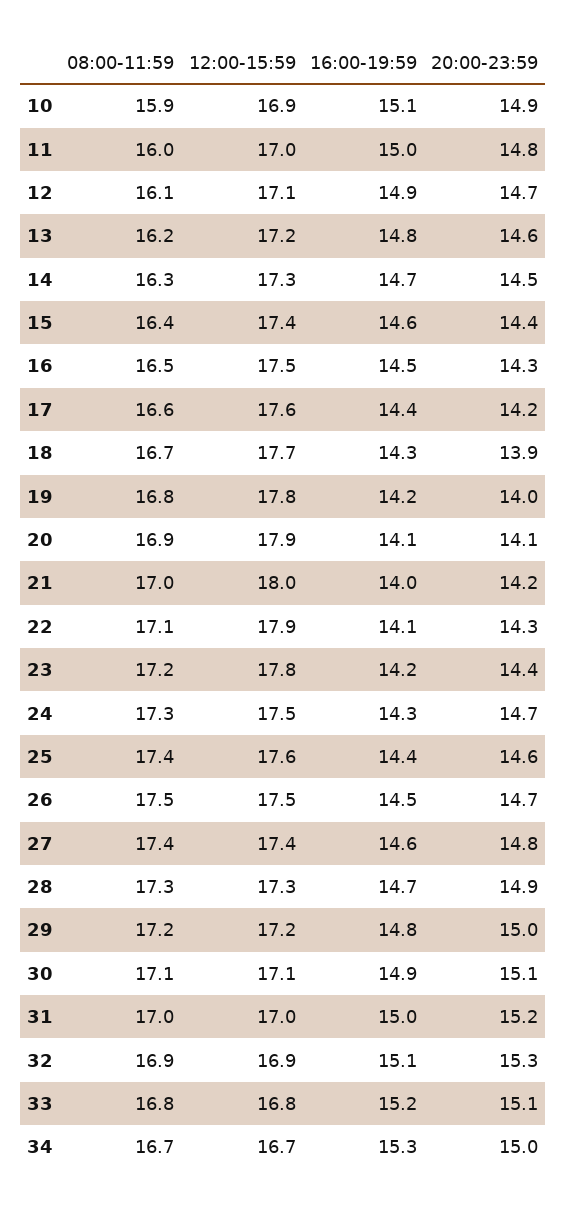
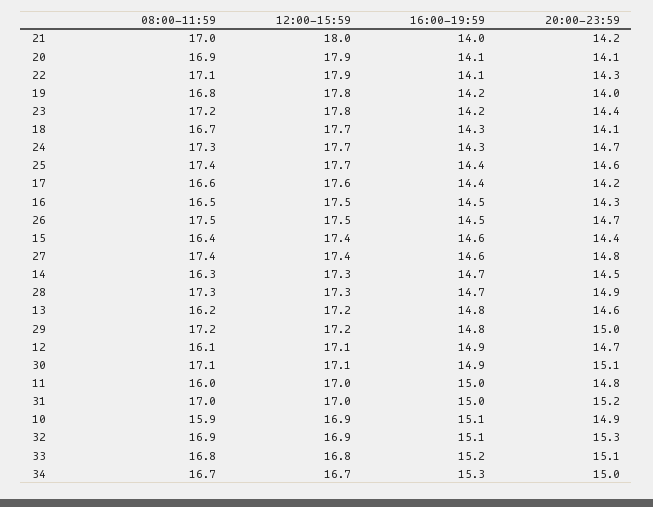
20:00-23:59, 18: 13.9 -> 14.1
12:00-15:59, 24: 17.5 -> 17.7
12:00-15:59, 25: 17.6 -> 17.7

